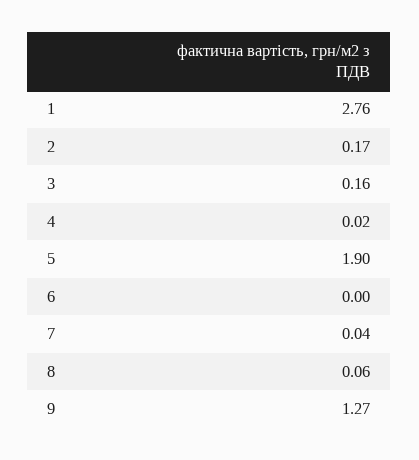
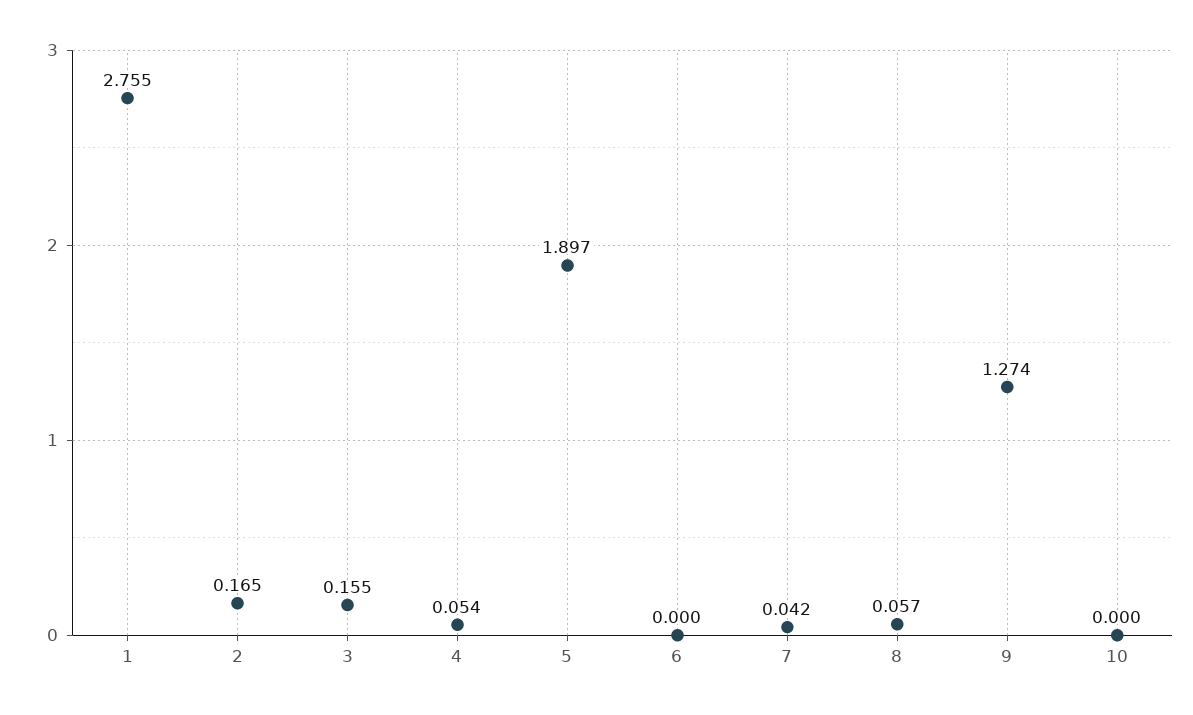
4: 0.02 -> 0.054
10: none -> 0

